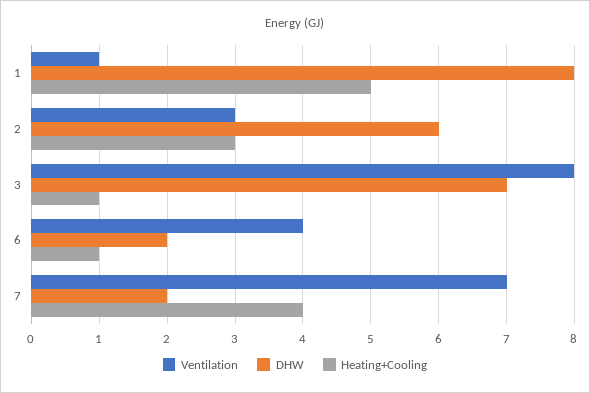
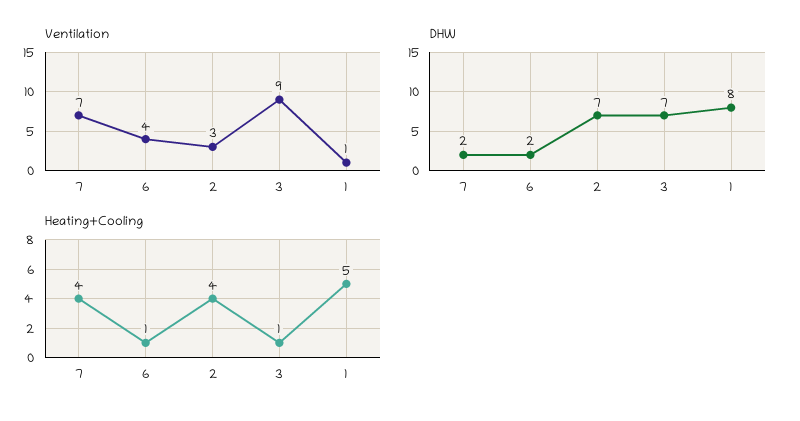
DHW, 2: 6 -> 7
Heating+Cooling, 2: 3 -> 4
Ventilation, 3: 8 -> 9

